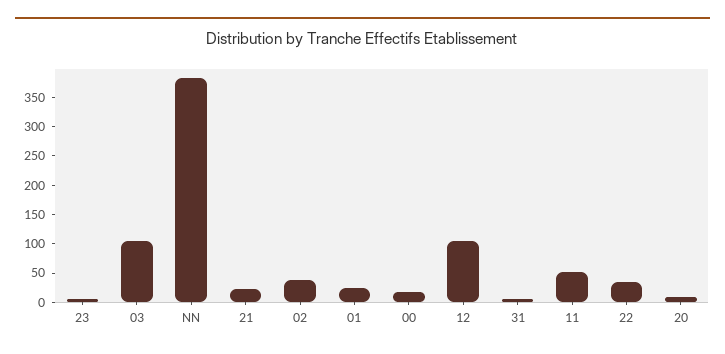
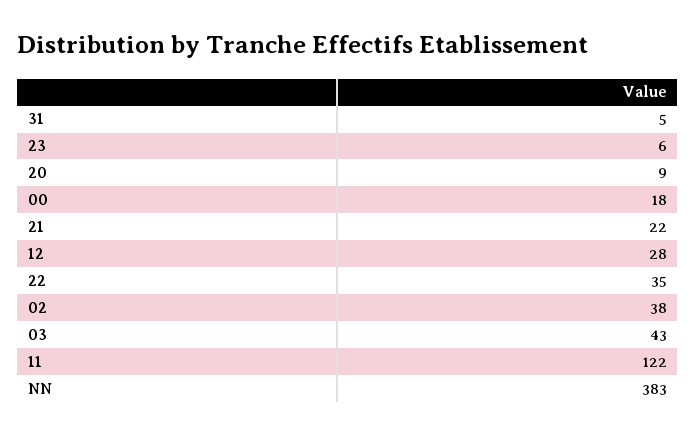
03: 100 -> 43
01: 25 -> none
12: 100 -> 28
11: 50 -> 122

